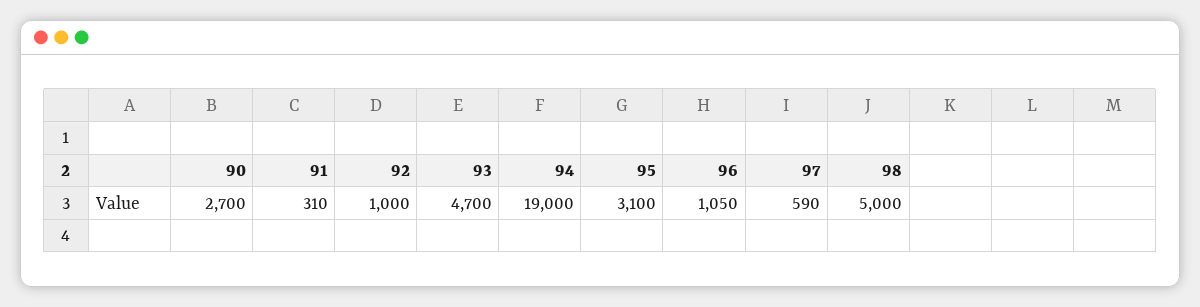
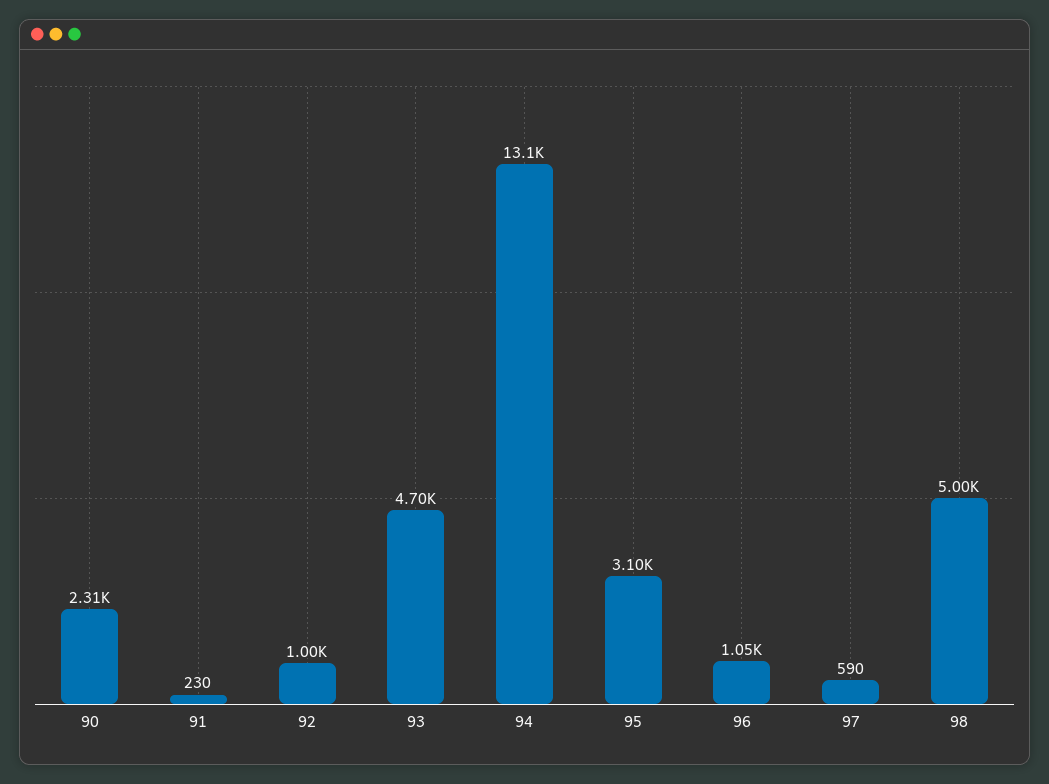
90: 2700 -> 2310
91: 310 -> 230
94: 19000 -> 13100

